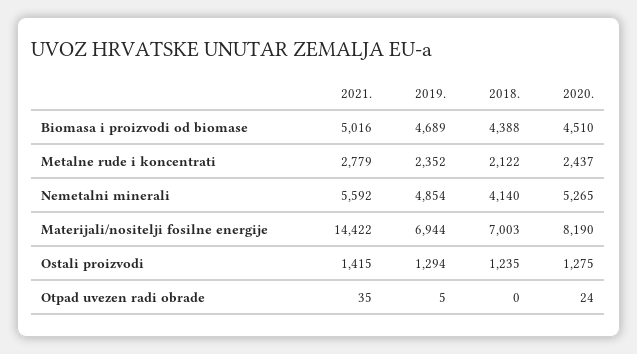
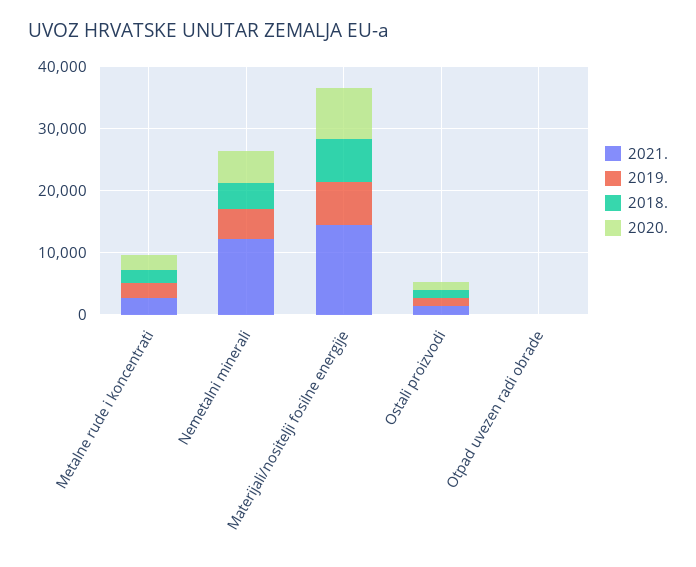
2021., Biomasa i proizvodi od biomase: 5016 -> none
2019., Biomasa i proizvodi od biomase: 4689 -> none
2018., Biomasa i proizvodi od biomase: 4388 -> none
2020., Biomasa i proizvodi od biomase: 4510 -> none
2021., Nemetalni minerali: 5592 -> 12000

